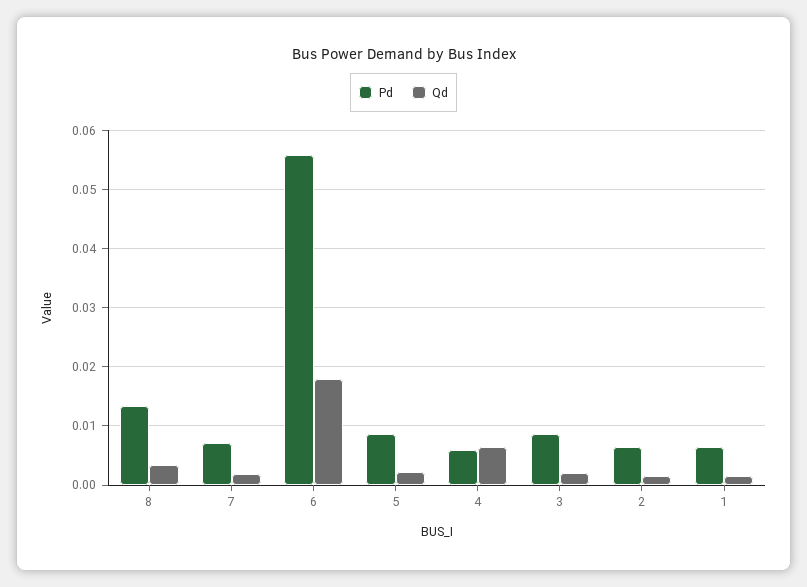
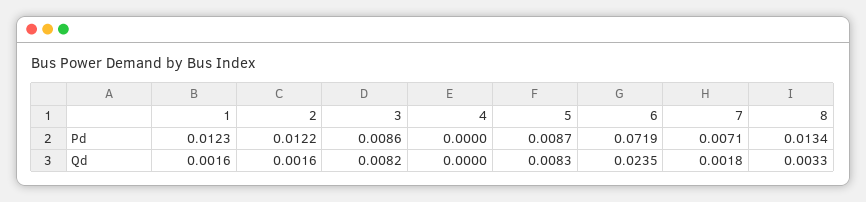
Pd, 6: 0.056 -> 0.0719
Qd, 6: 0.018 -> 0.0235
Qd, 5: 0.002 -> 0.0083
Pd, 4: 0.006 -> 0
Qd, 4: 0.006 -> 0
Qd, 3: 0.002 -> 0.0082
Pd, 2: 0.006 -> 0.0122
Pd, 1: 0.006 -> 0.0123

